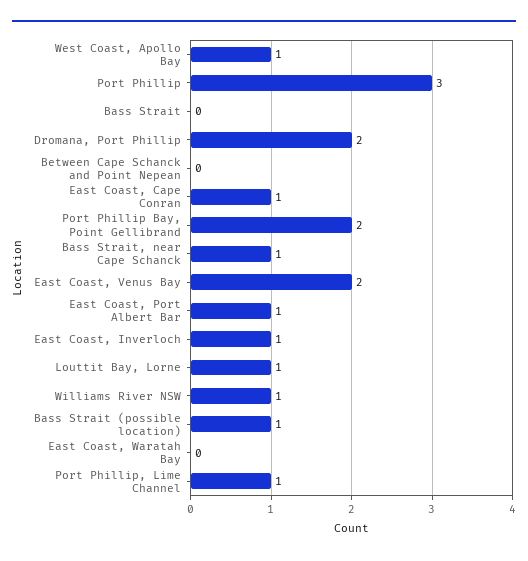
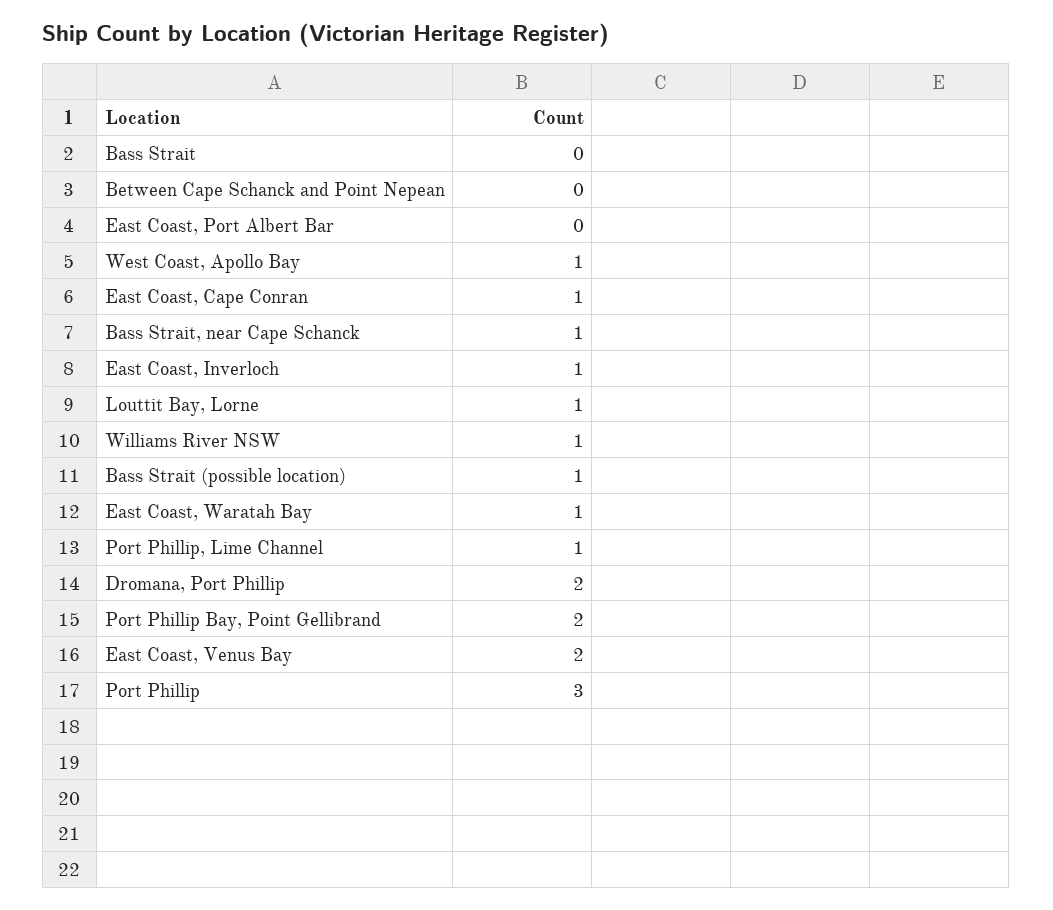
East Coast, Port Albert Bar: 1 -> 0
East Coast, Waratah Bay: 0 -> 1

